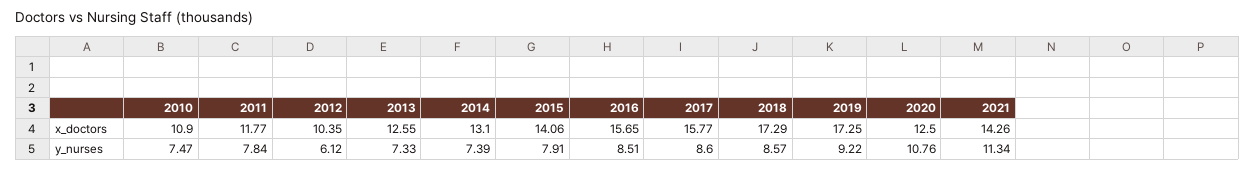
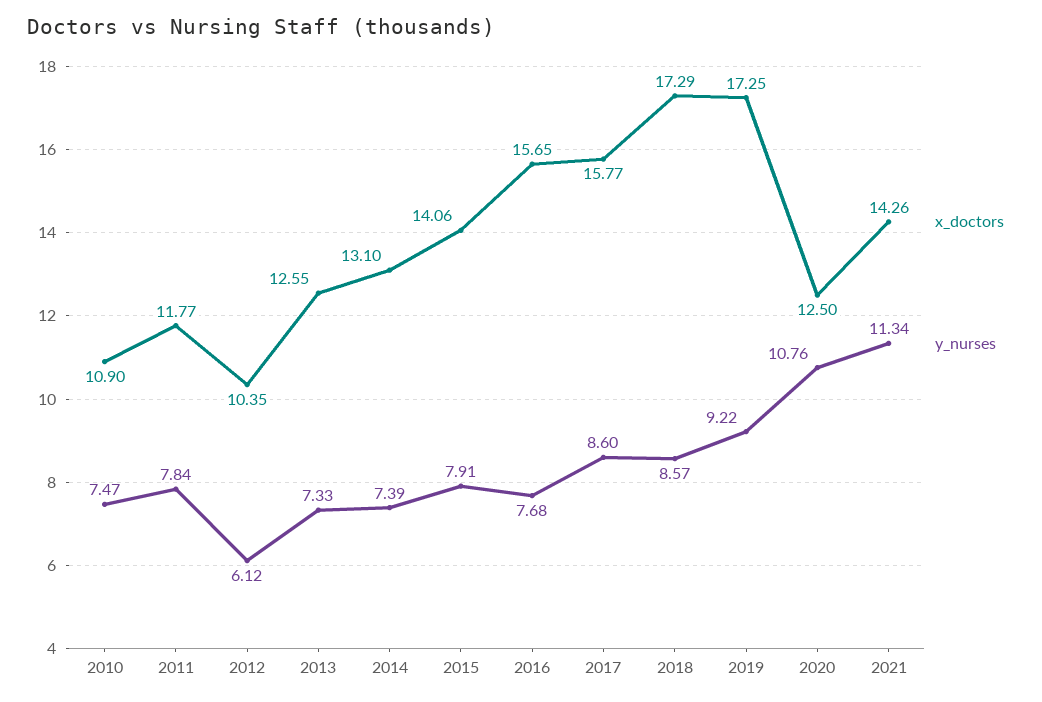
y_nurses, 2016: 8.51 -> 7.68

